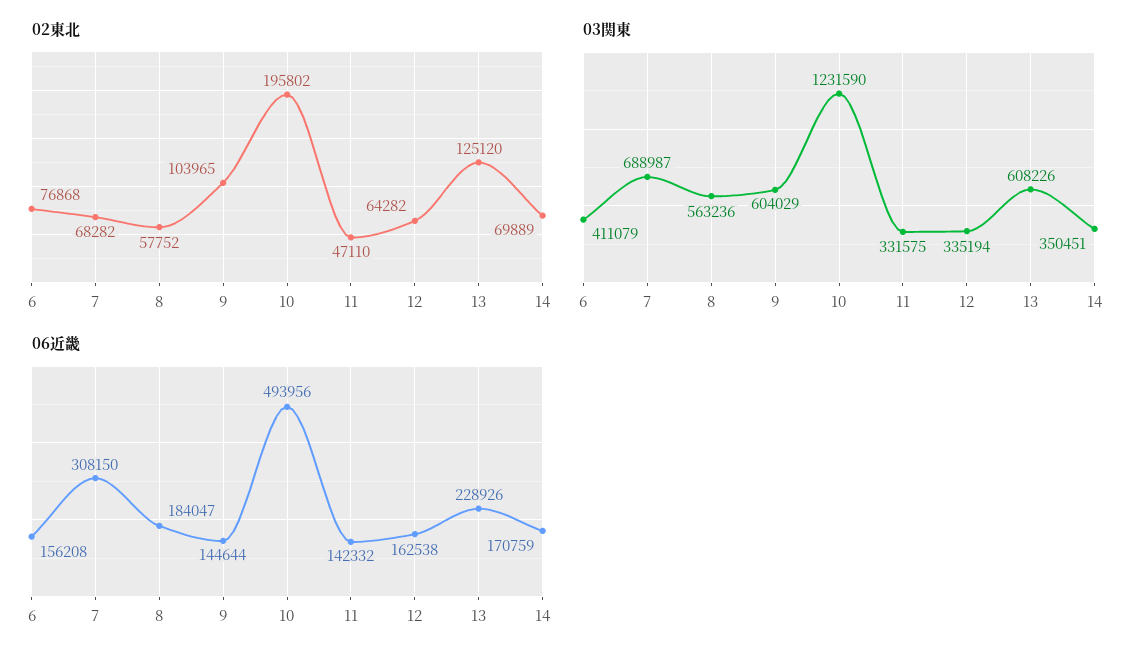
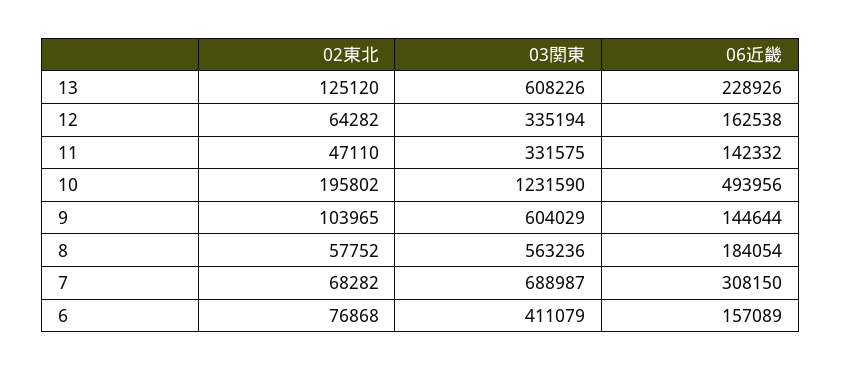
02東北, 14: 69889 -> none
03関東, 14: 350451 -> none
06近畿, 6: 156208 -> 157089
06近畿, 8: 184047 -> 184054
06近畿, 14: 170759 -> none

